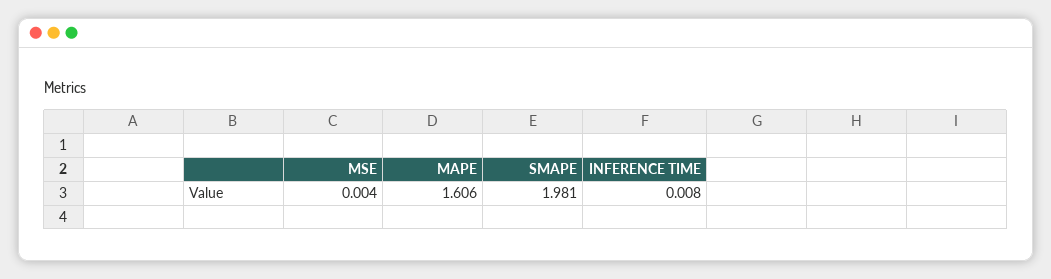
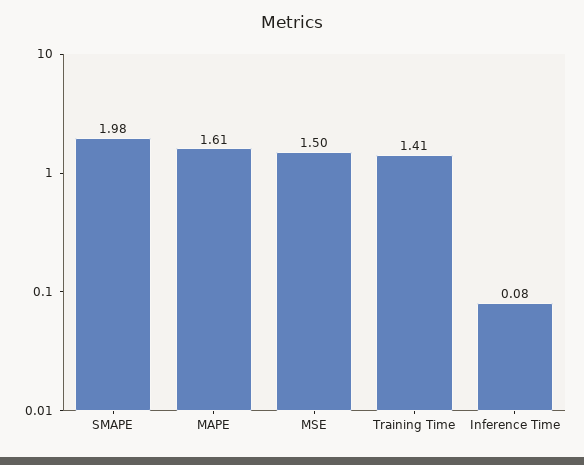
MSE: 0.004 -> 1.5
INFERENCE TIME: 0.008 -> 0.08
Training Time: none -> 1.41

